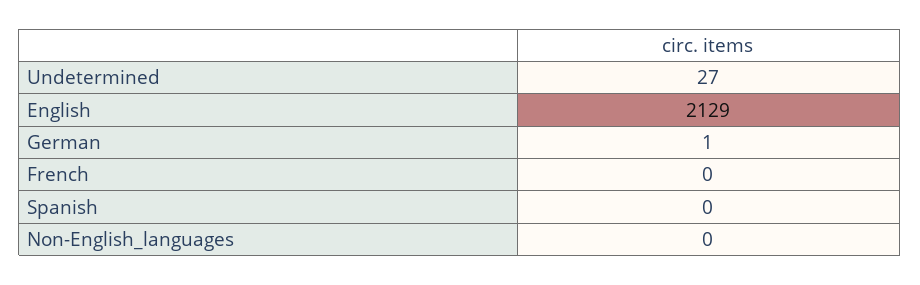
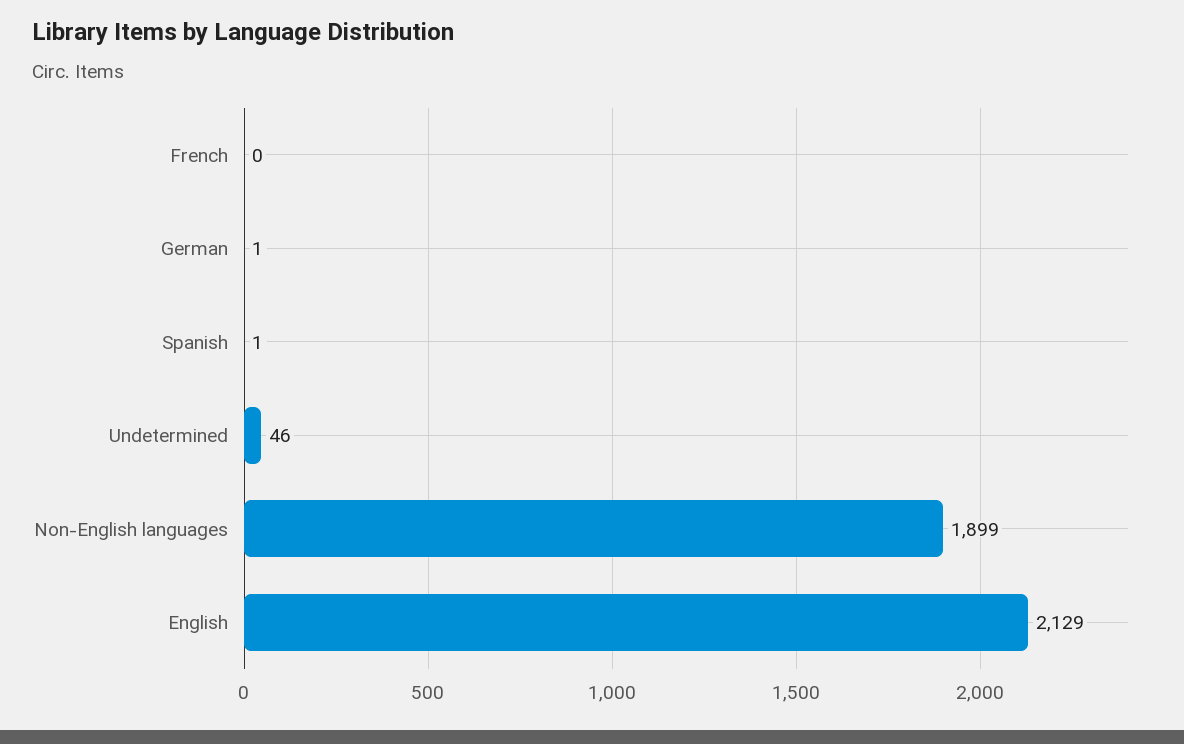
Undetermined: 27 -> 46
Spanish: 0 -> 1
Non-English_languages: 0 -> 1899

